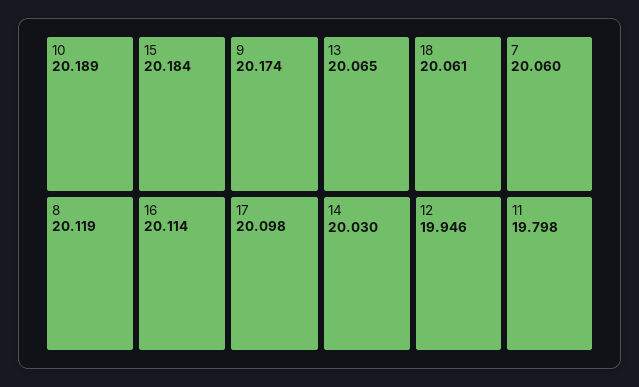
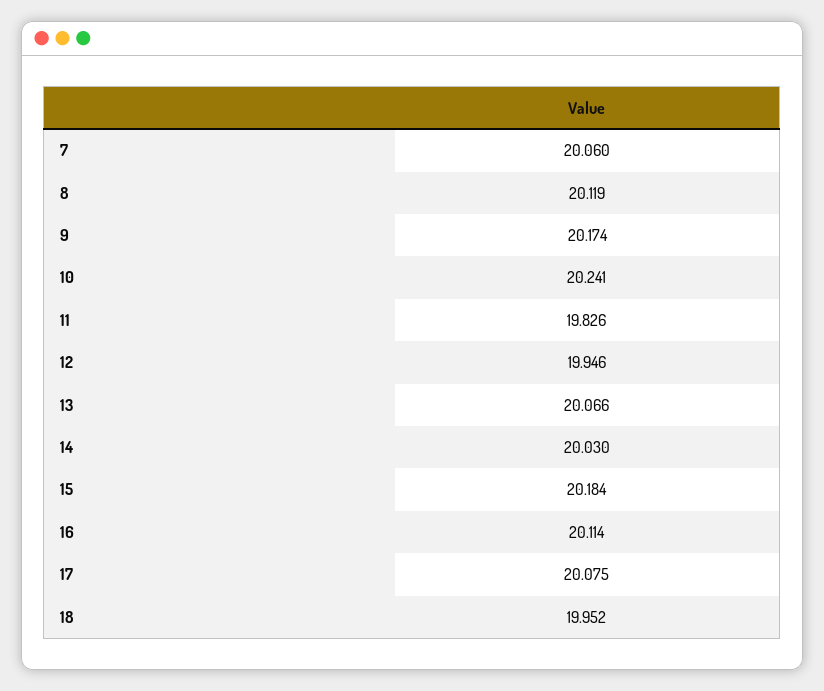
10: 20.189 -> 20.241
17: 20.098 -> 20.075
13: 20.065 -> 20.066
18: 20.061 -> 19.952
11: 19.798 -> 19.826

